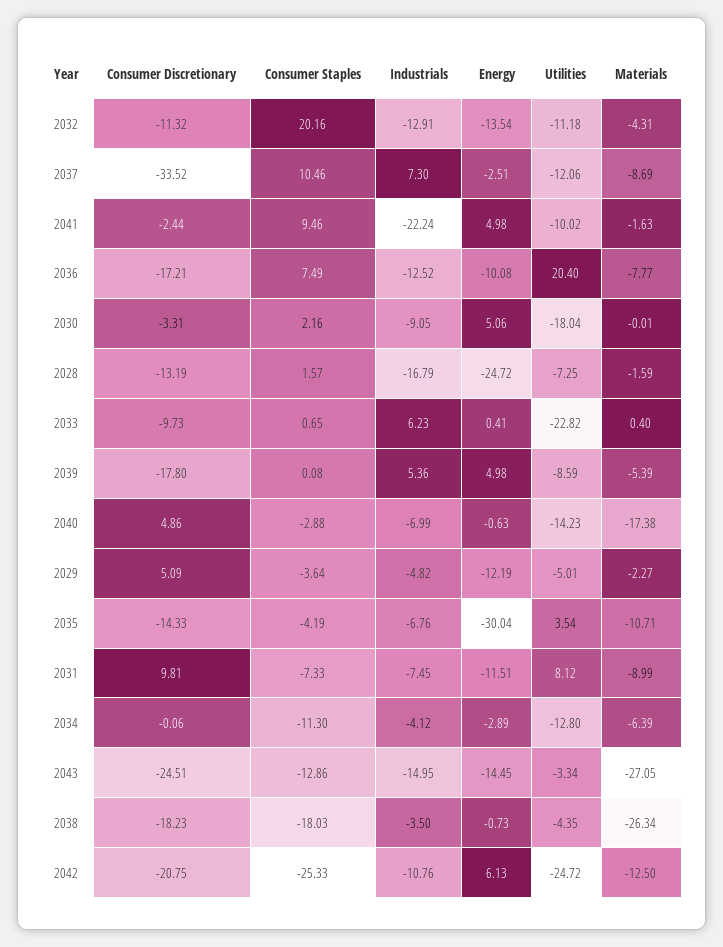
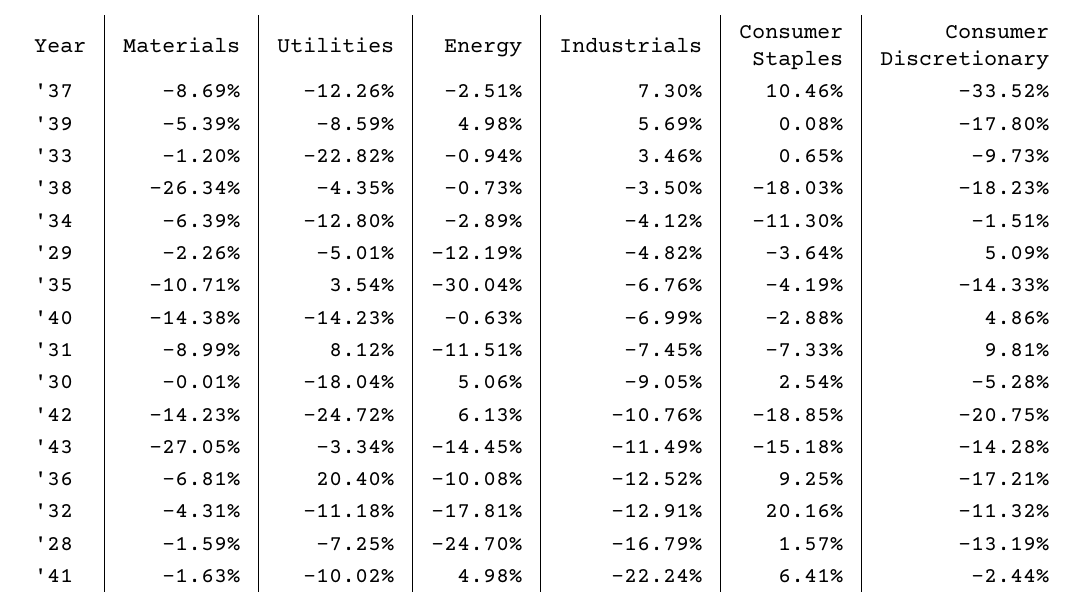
Energy, 2032: -13.54 -> -17.81
Utilities, 2037: -12.06 -> -12.26
Consumer Staples, 2041: 9.46 -> 6.41
Consumer Staples, 2036: 7.49 -> 9.25
Materials, 2036: -7.77 -> -6.81
Consumer Discretionary, 2030: -3.31 -> -5.28
Consumer Staples, 2030: 2.16 -> 2.54
Energy, 2028: -24.72 -> -24.7
Industrials, 2033: 6.23 -> 3.46
Energy, 2033: 0.41 -> -0.94
Materials, 2033: 0.4 -> -1.2
Industrials, 2039: 5.36 -> 5.69
Materials, 2040: -17.38 -> -14.38
Materials, 2029: -2.27 -> -2.26
Consumer Discretionary, 2034: -0.06 -> -1.51
Consumer Discretionary, 2043: -24.51 -> -14.28
Consumer Staples, 2043: -12.86 -> -15.18
Industrials, 2043: -14.95 -> -11.49
Consumer Staples, 2042: -25.33 -> -18.85
Materials, 2042: -12.5 -> -14.23

